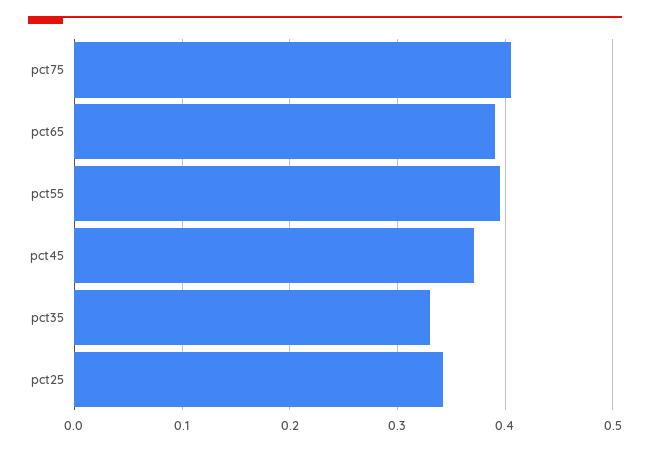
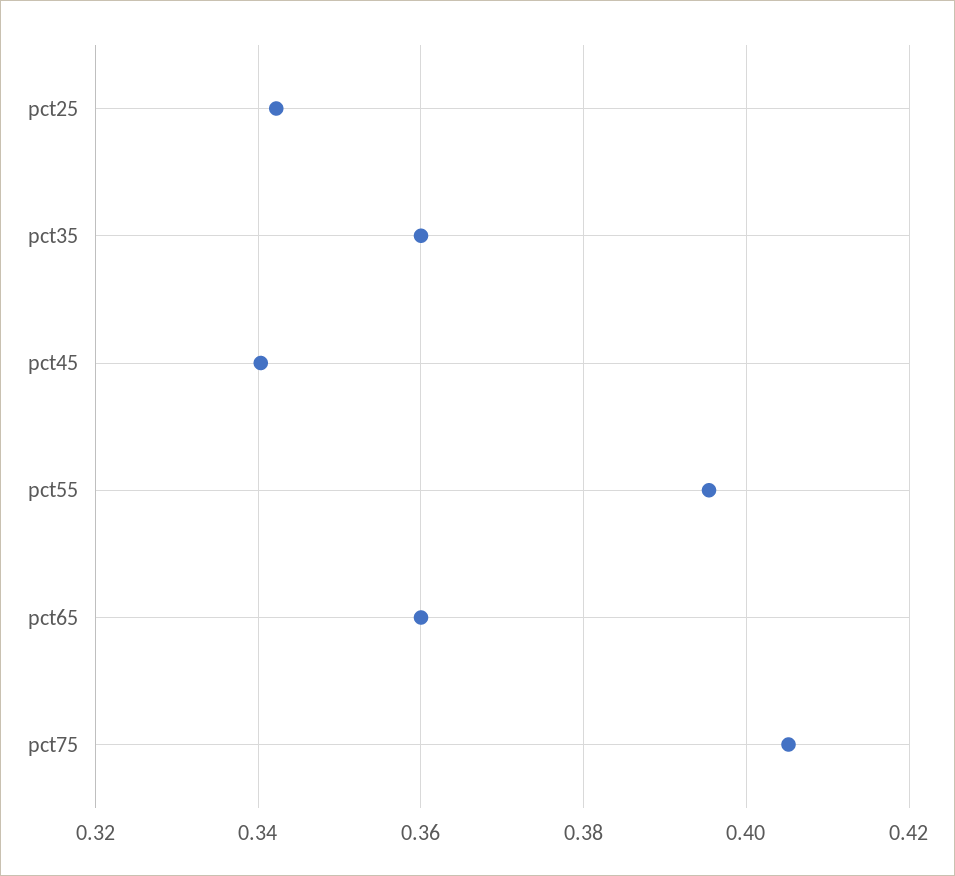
pct65: 0.39 -> 0.36
pct45: 0.37 -> 0.34
pct35: 0.33 -> 0.36

